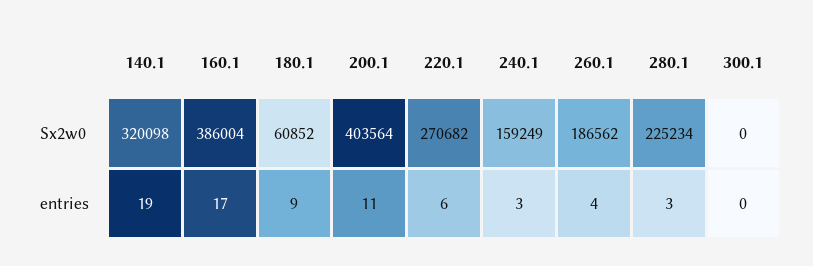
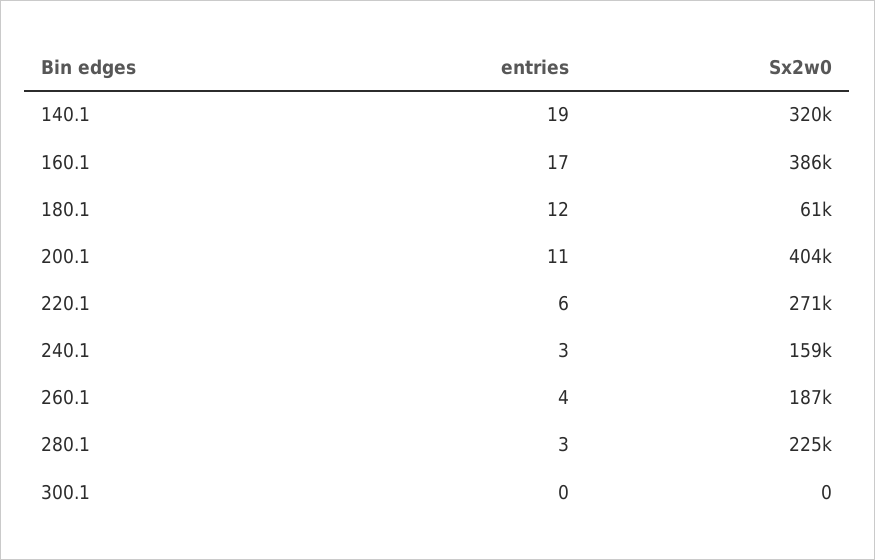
180.1, entries: 9 -> 12

